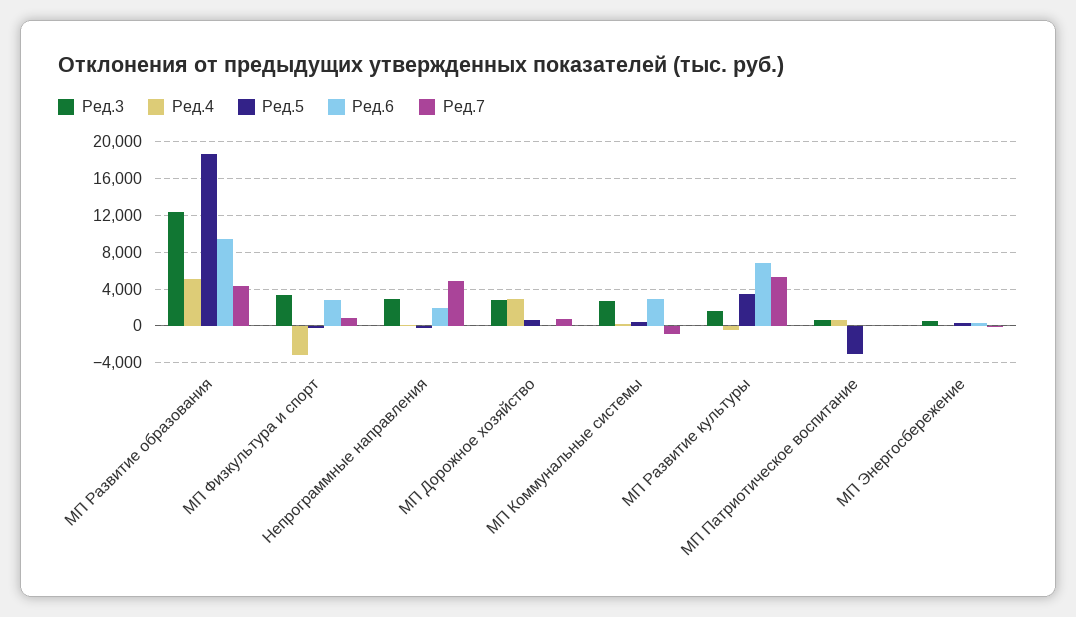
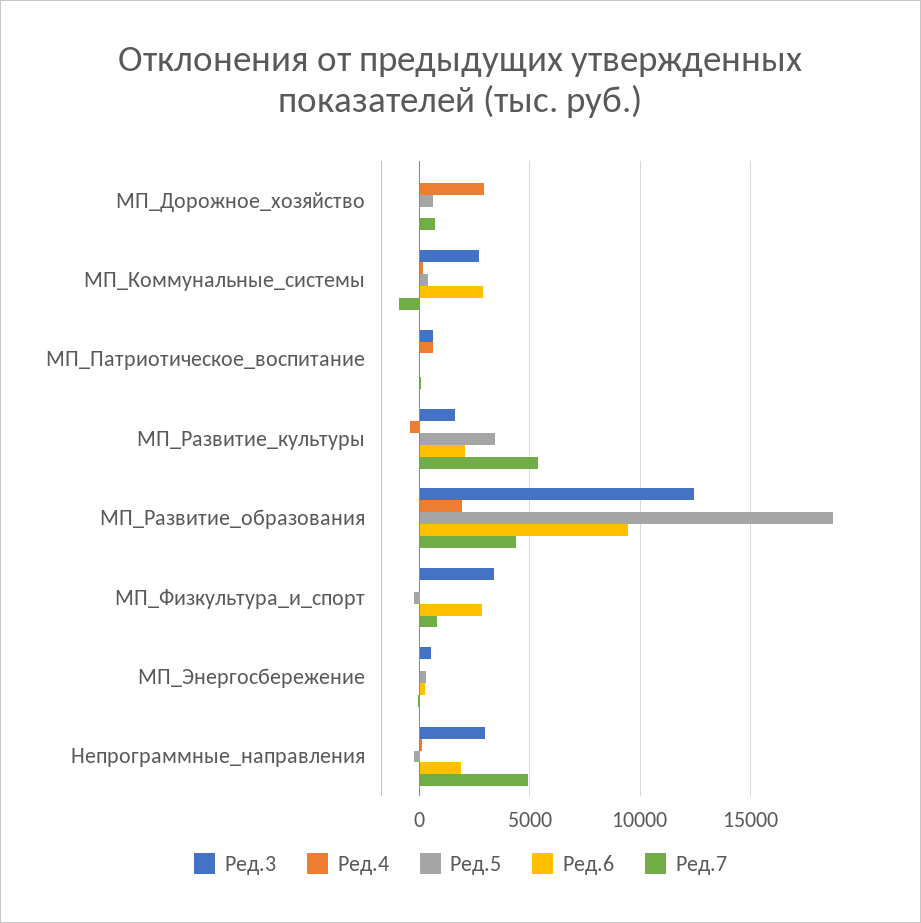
Ред.4, МП Развитие образования: 5000 -> 2000
Ред.4, МП Физкультура и спорт: -3000 -> 0
Ред.3, МП Дорожное хозяйство: 3000 -> 0
Ред.6, МП Развитие культуры: 7000 -> 2000
Ред.5, МП Патриотическое воспитание: -3000 -> 0

